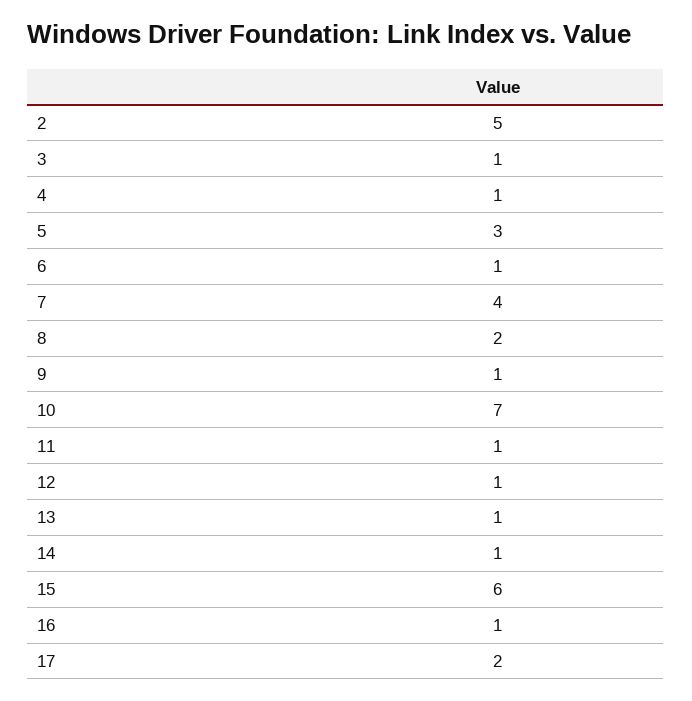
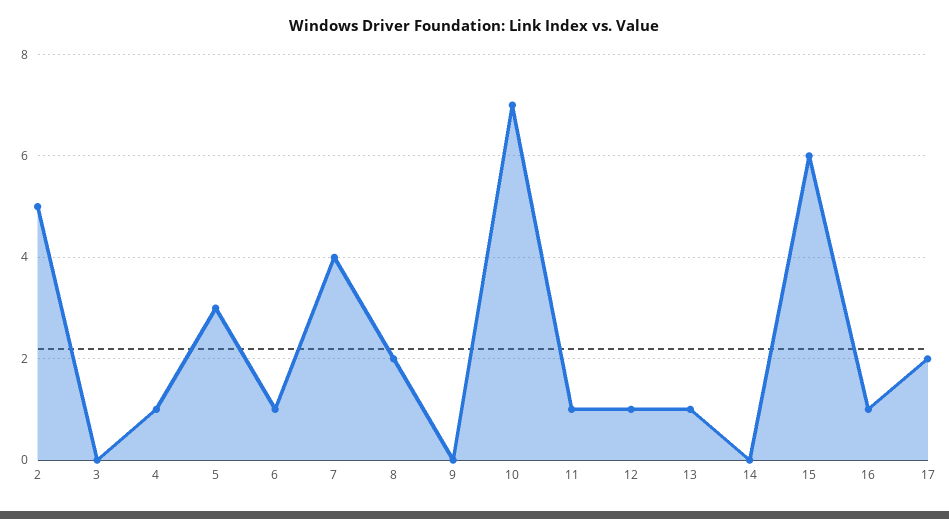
3: 1 -> 0
9: 1 -> 0
14: 1 -> 0

